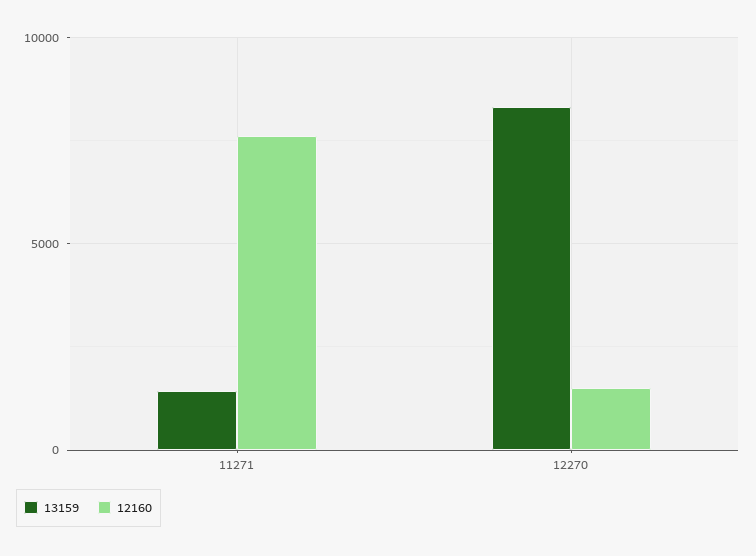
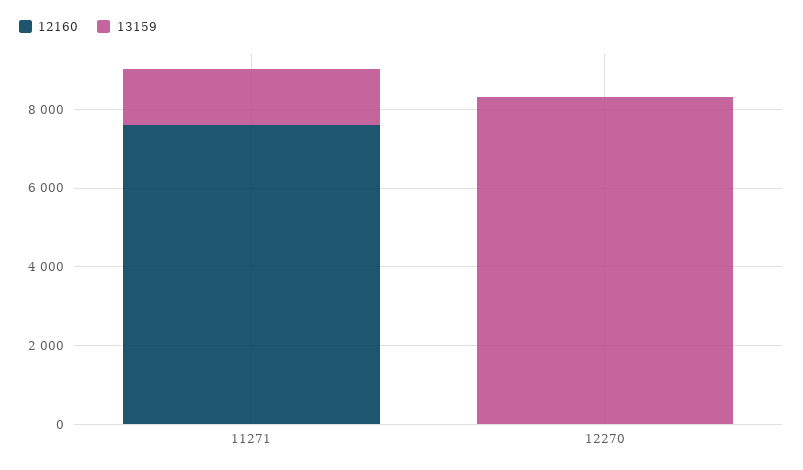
12160, 12270: 1500 -> 0

